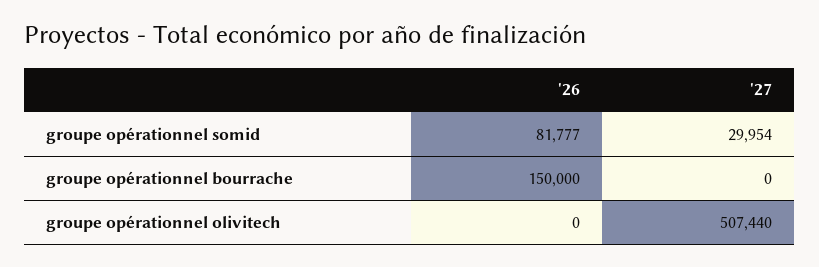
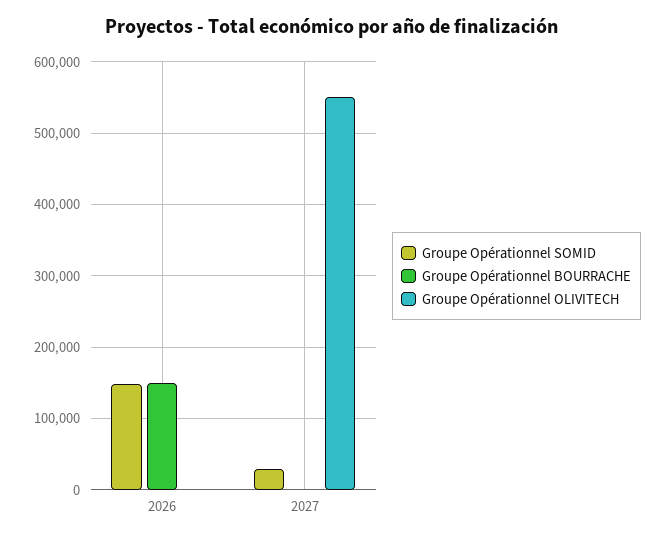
groupe opérationnel somid, '26: 81777 -> 150000
groupe opérationnel olivitech, '27: 507440 -> 550000

